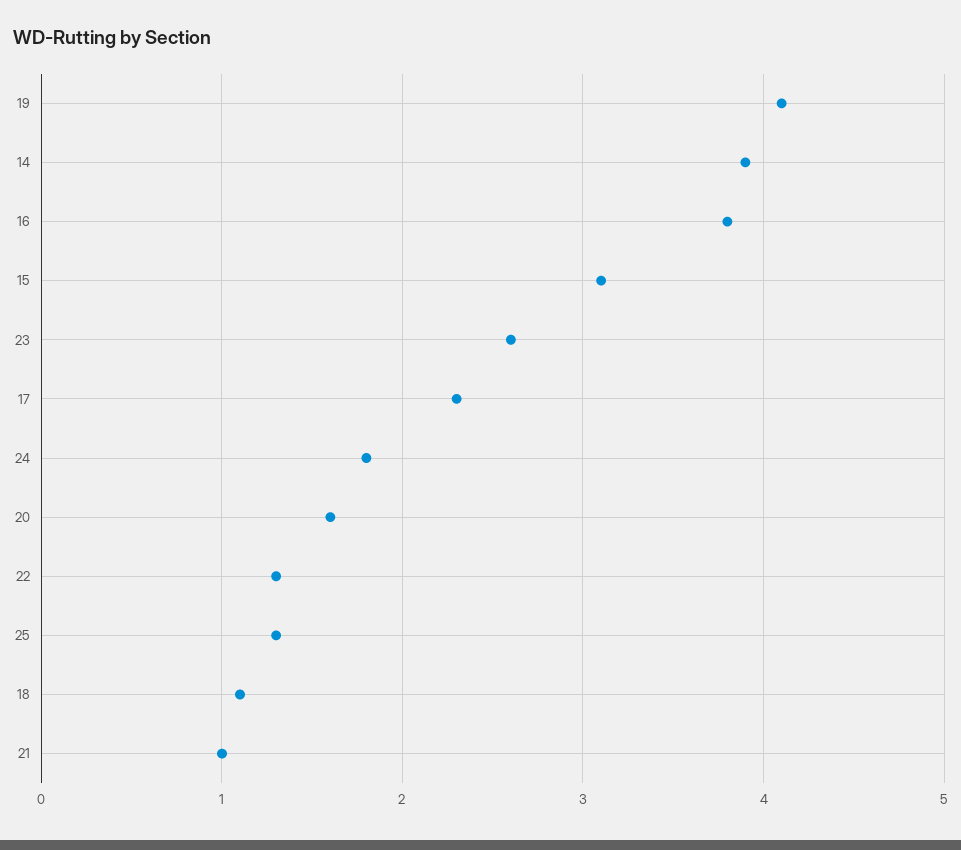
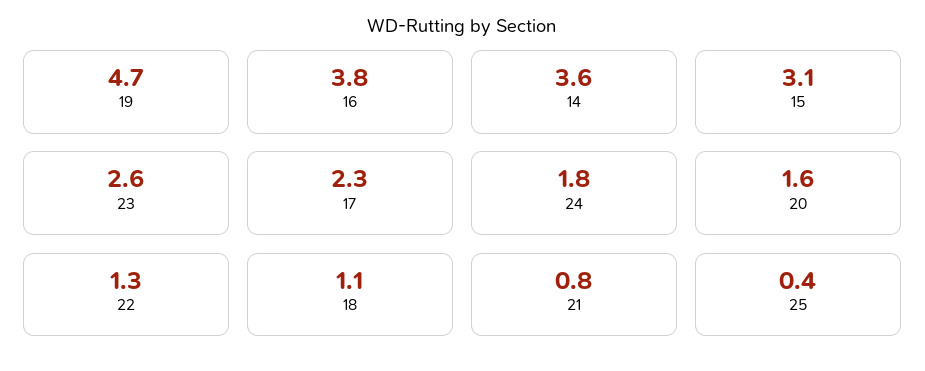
19: 4.1 -> 4.7
14: 3.9 -> 3.6
25: 1.3 -> 0.4
21: 1 -> 0.8

